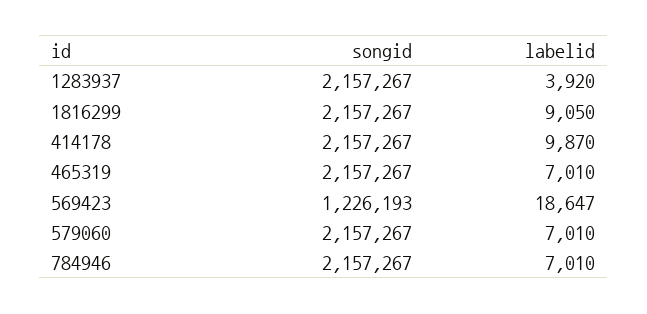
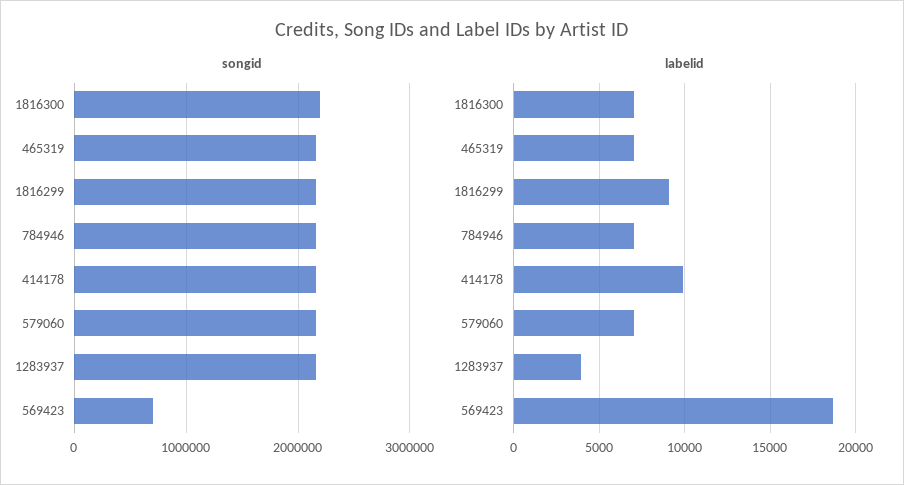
songid, 569423: 1226193 -> 700000
songid, 1816300: none -> 2200000
labelid, 1816300: none -> 7000

